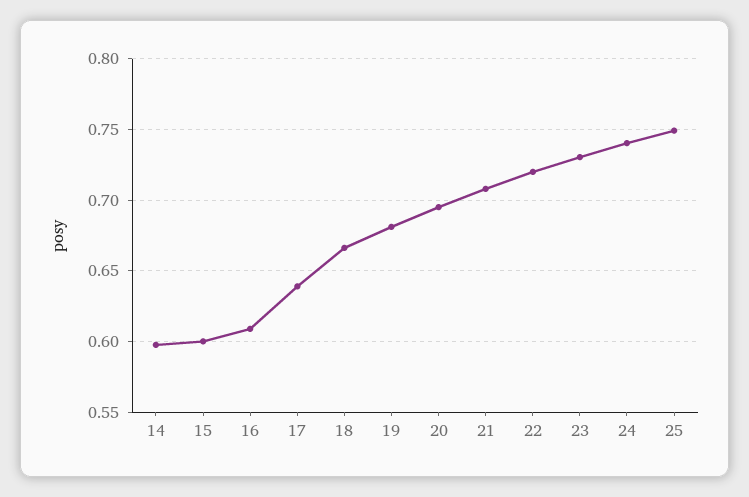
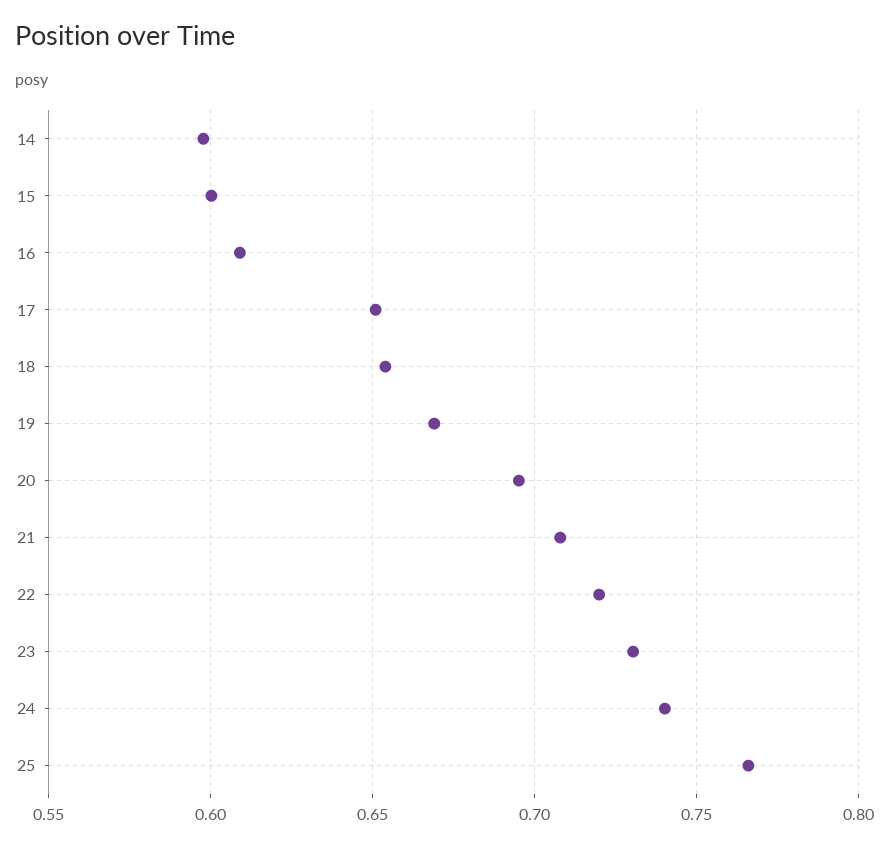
17: 0.64 -> 0.65
18: 0.665 -> 0.655
19: 0.68 -> 0.67
25: 0.75 -> 0.765

